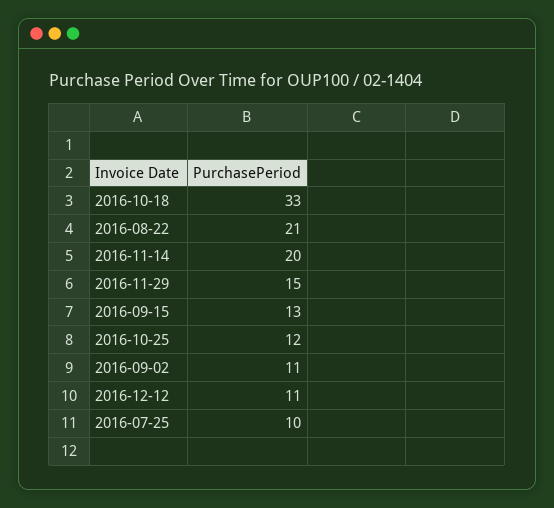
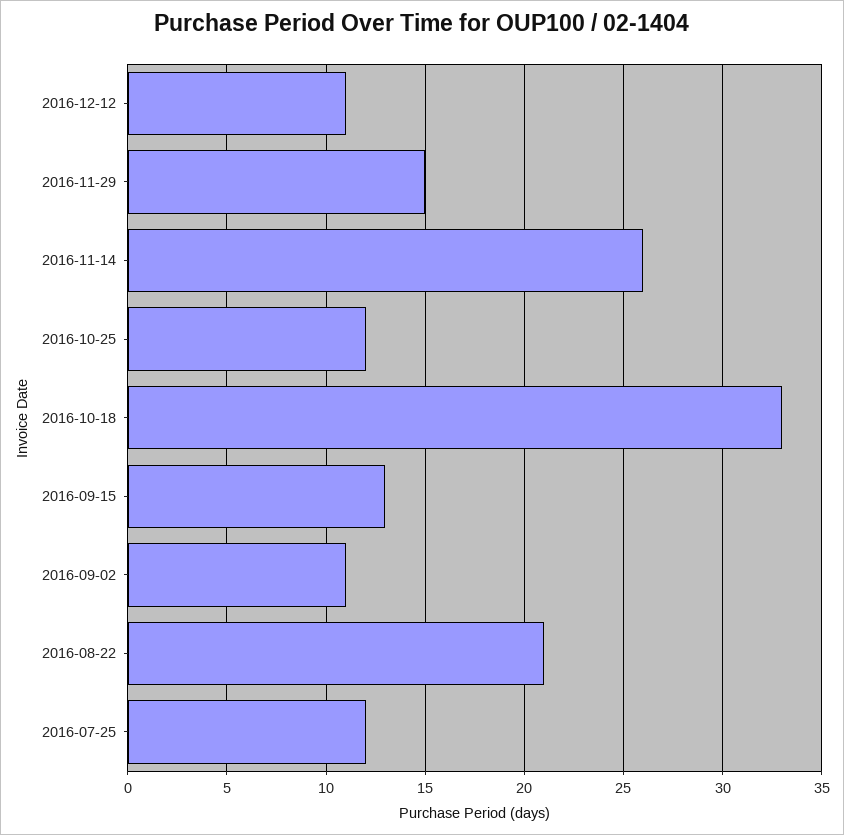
2016-11-14: 20 -> 26
2016-07-25: 10 -> 12

